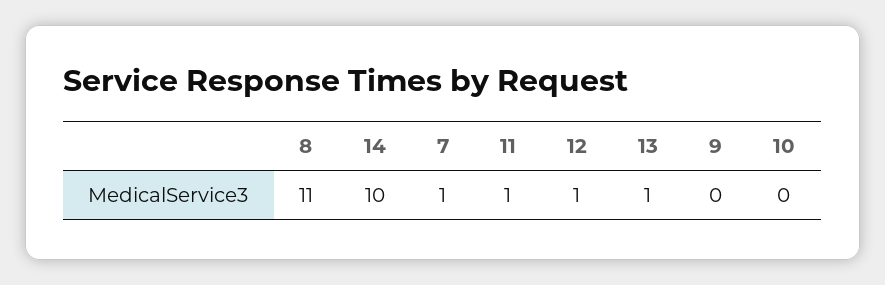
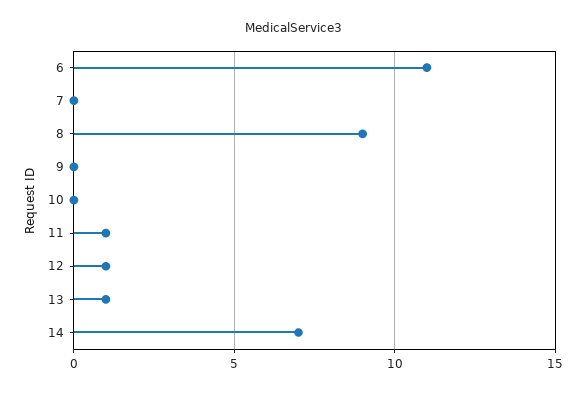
8: 11 -> 9
14: 10 -> 7
7: 1 -> 0
6: none -> 11

